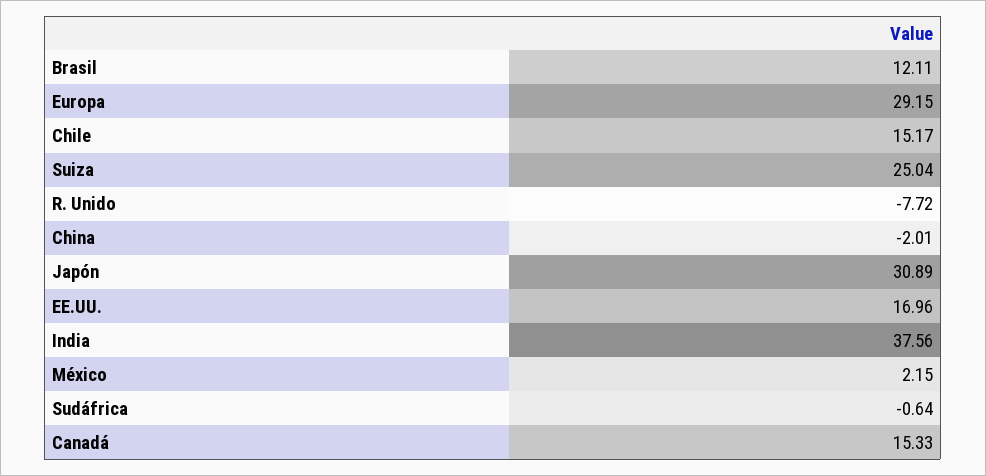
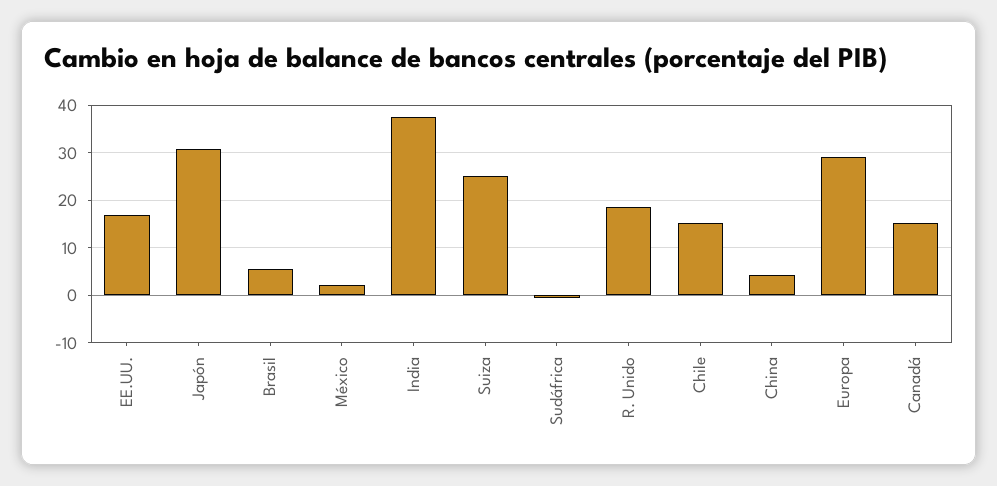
Brasil: 12.11 -> 6
R. Unido: -7.72 -> 18
China: -2.01 -> 4

